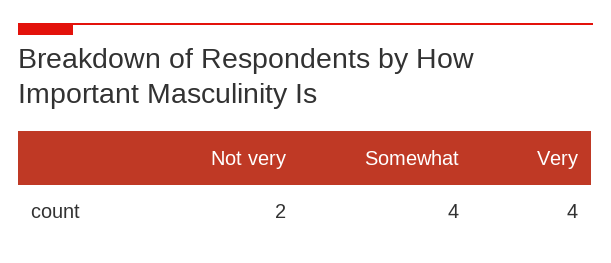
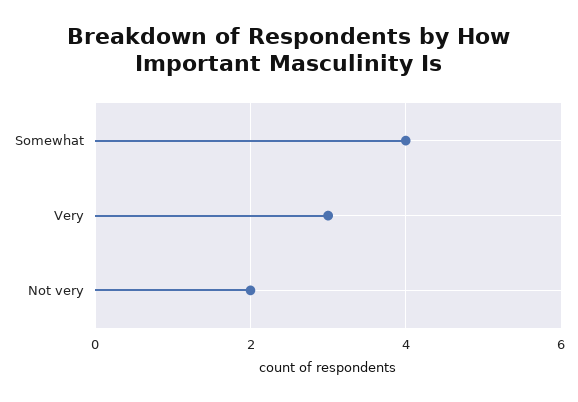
Very: 4 -> 3

